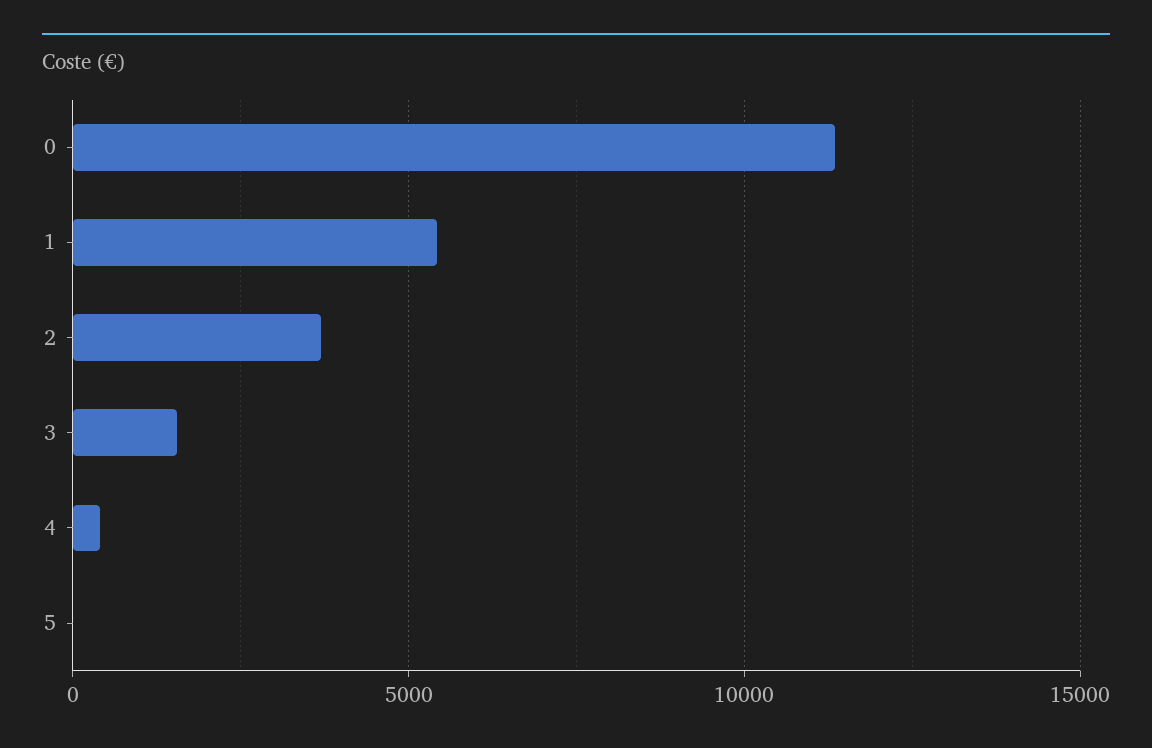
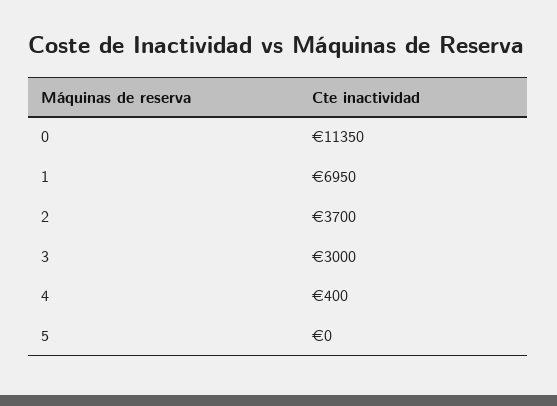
1: 5500 -> 6950
3: 1500 -> 3000

